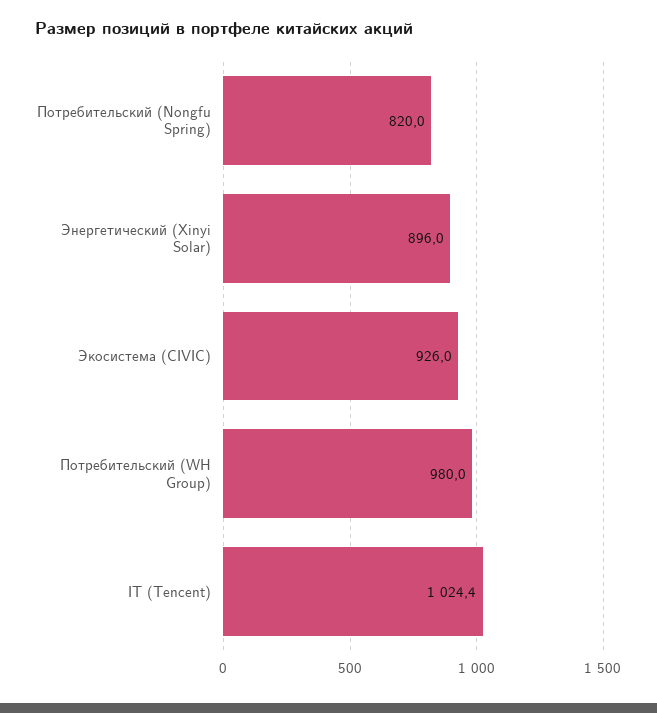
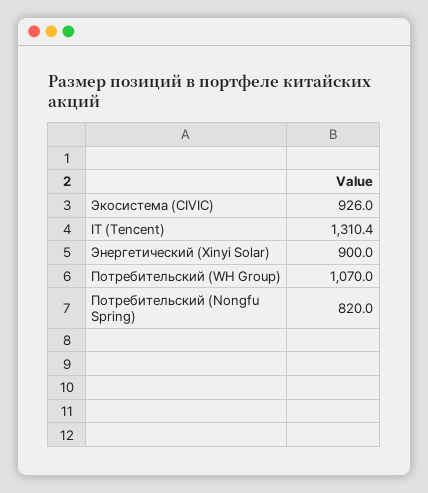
Энергетический (Xinyi Solar): 896 -> 900
Потребительский (WH Group): 980 -> 1070
IT (Tencent): 1024.4 -> 1310.4

